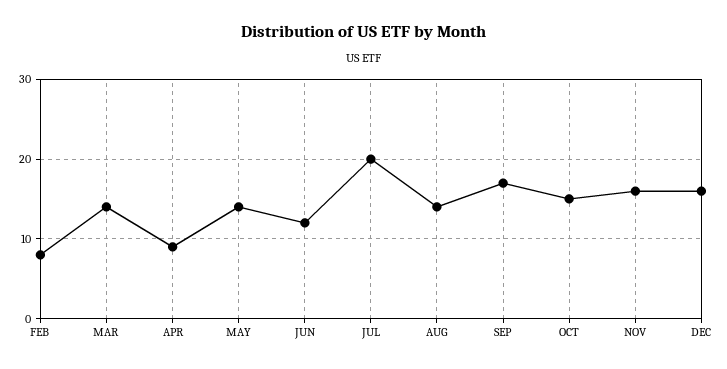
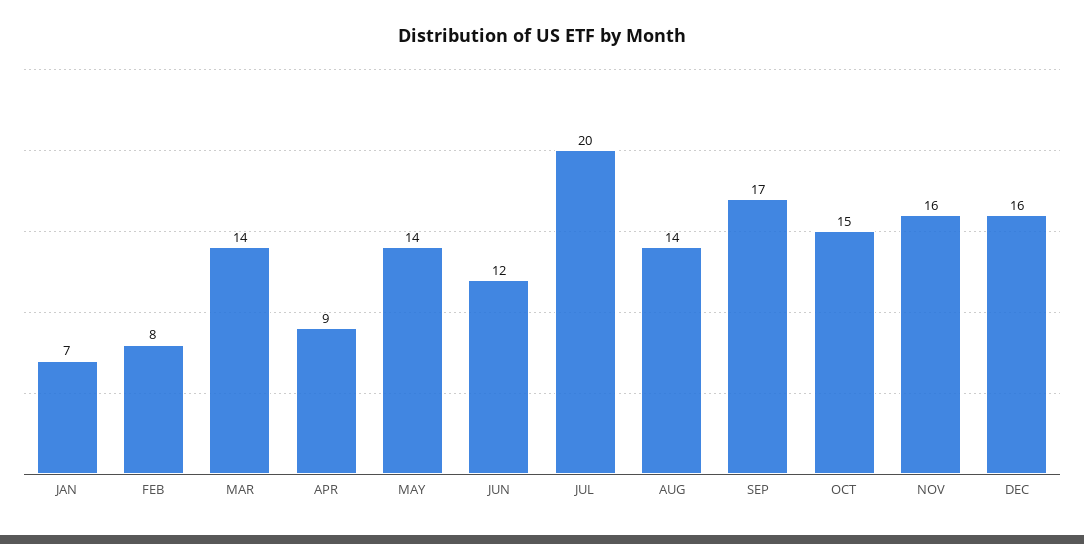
JAN: none -> 7

